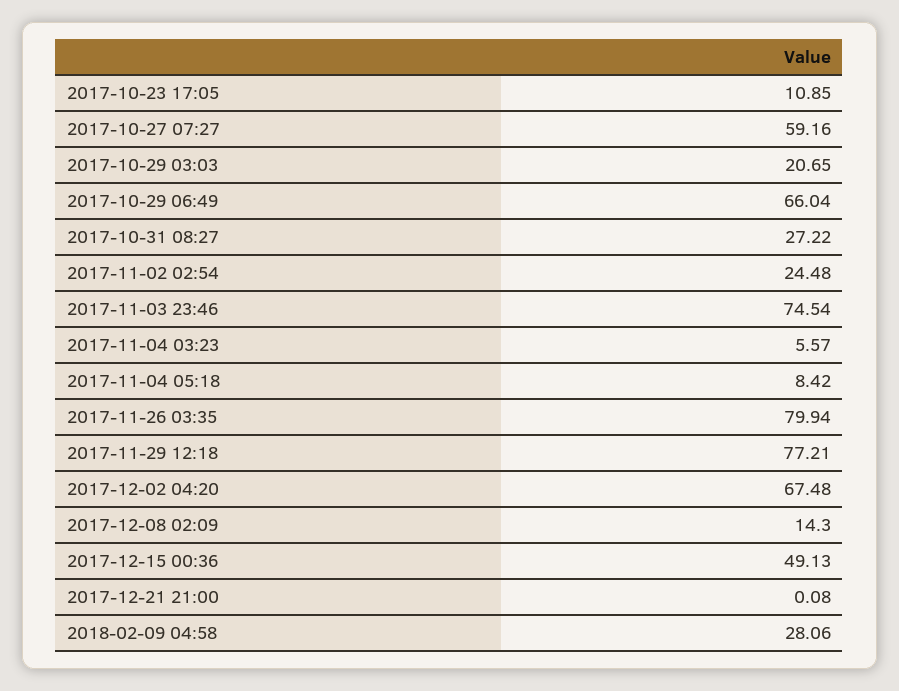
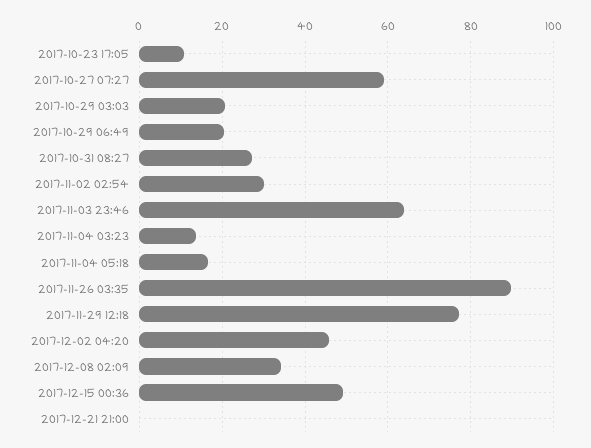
2017-10-29 06:49: 66.04 -> 20
2017-11-02 02:54: 24.48 -> 30
2017-11-03 23:46: 74.54 -> 64
2017-11-04 03:23: 5.57 -> 14
2017-11-04 05:18: 8.42 -> 16
2017-11-26 03:35: 79.94 -> 90
2017-12-02 04:20: 67.48 -> 46
2017-12-08 02:09: 14.3 -> 34
2018-02-09 04:58: 28.06 -> none

